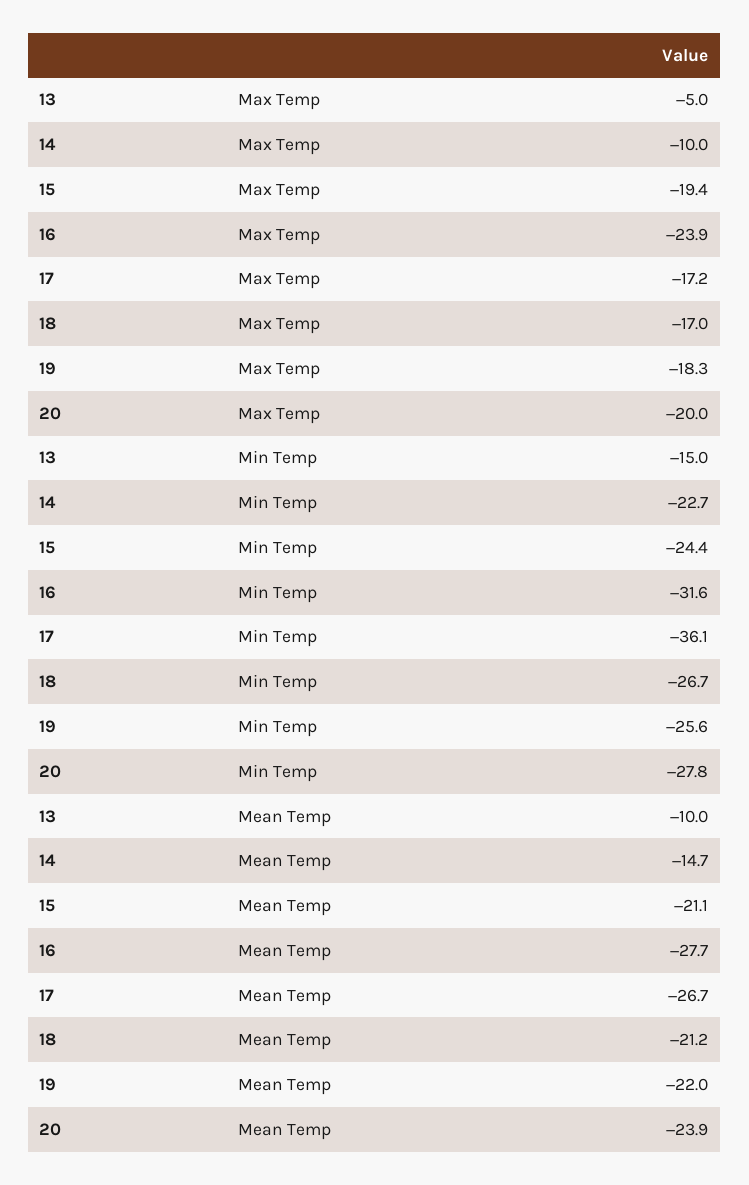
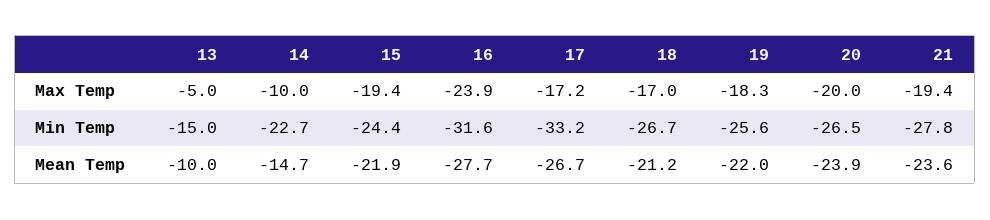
17, Min Temp: -36.1 -> -33.2
20, Min Temp: -27.8 -> -26.5
15, Mean Temp: -21.1 -> -21.9
21, Max Temp: none -> -19.4
21, Min Temp: none -> -27.8
21, Mean Temp: none -> -23.6

